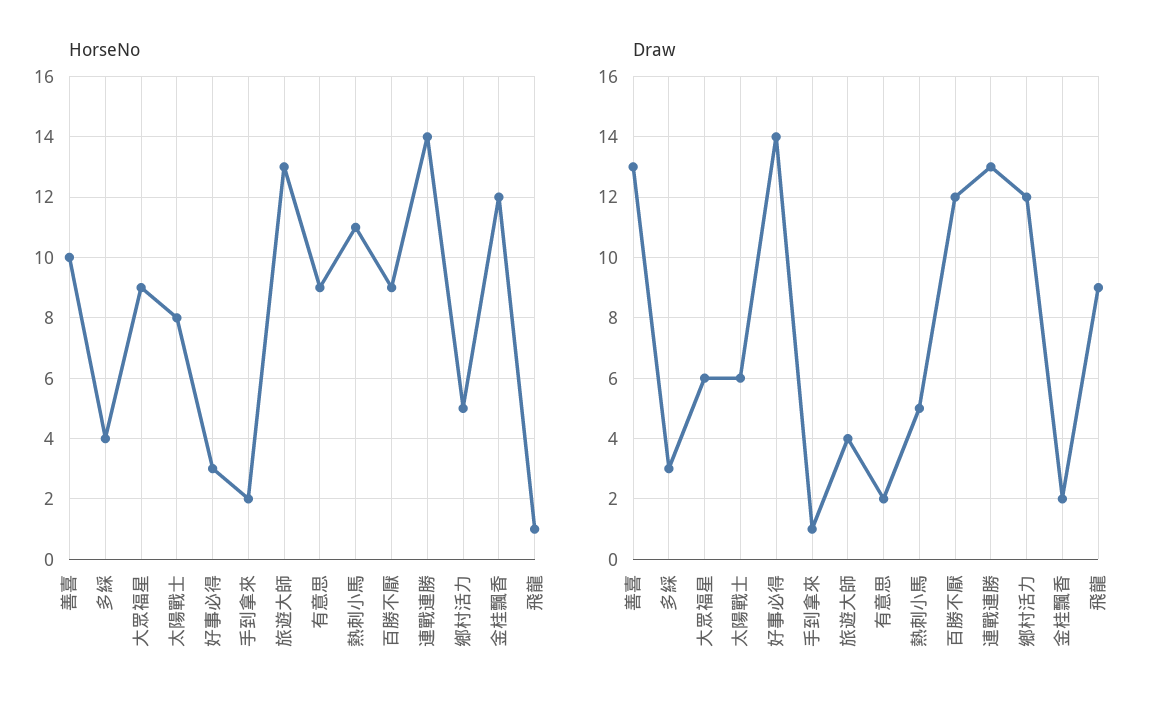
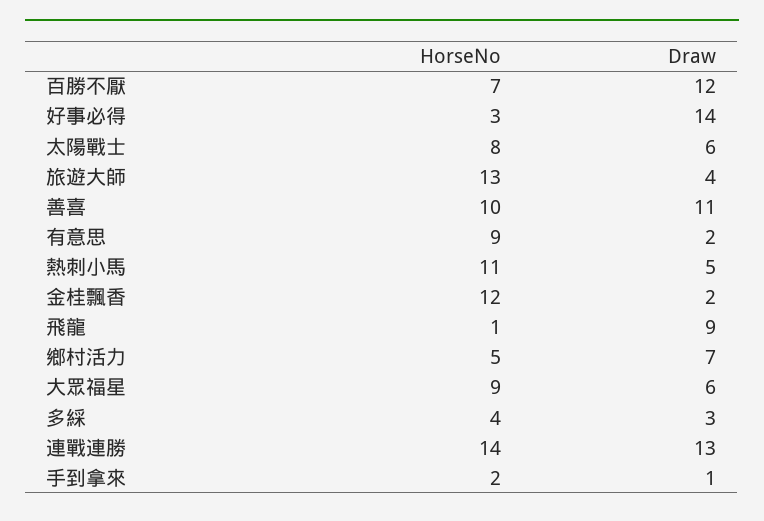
HorseNo, 百勝不厭: 9 -> 7
Draw, 善喜: 13 -> 11
Draw, 鄉村活力: 12 -> 7

